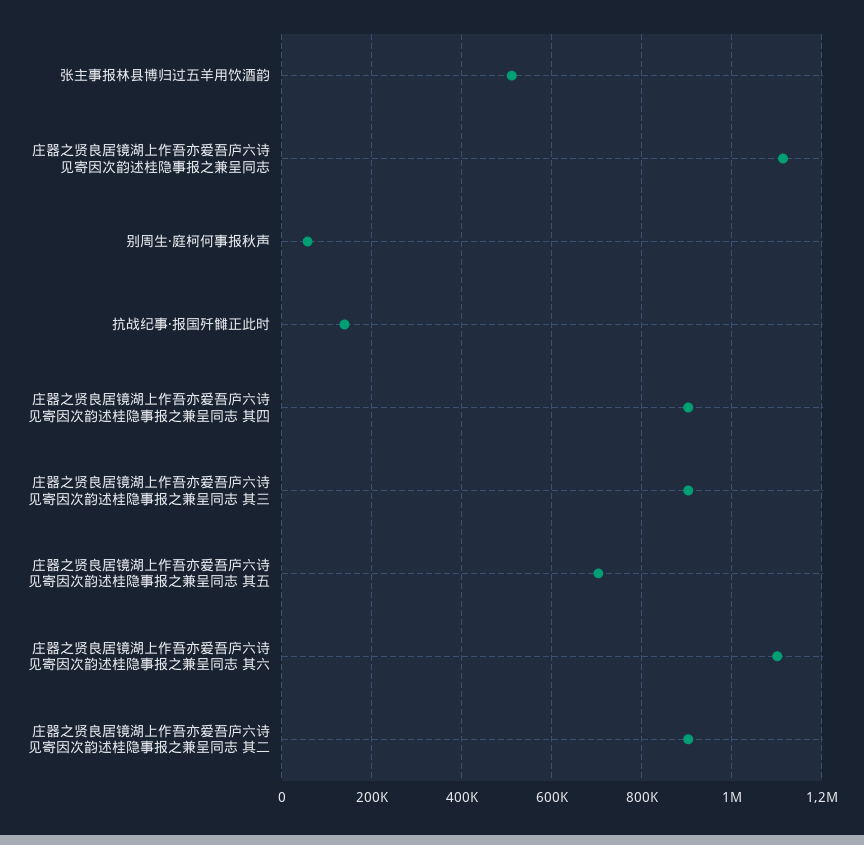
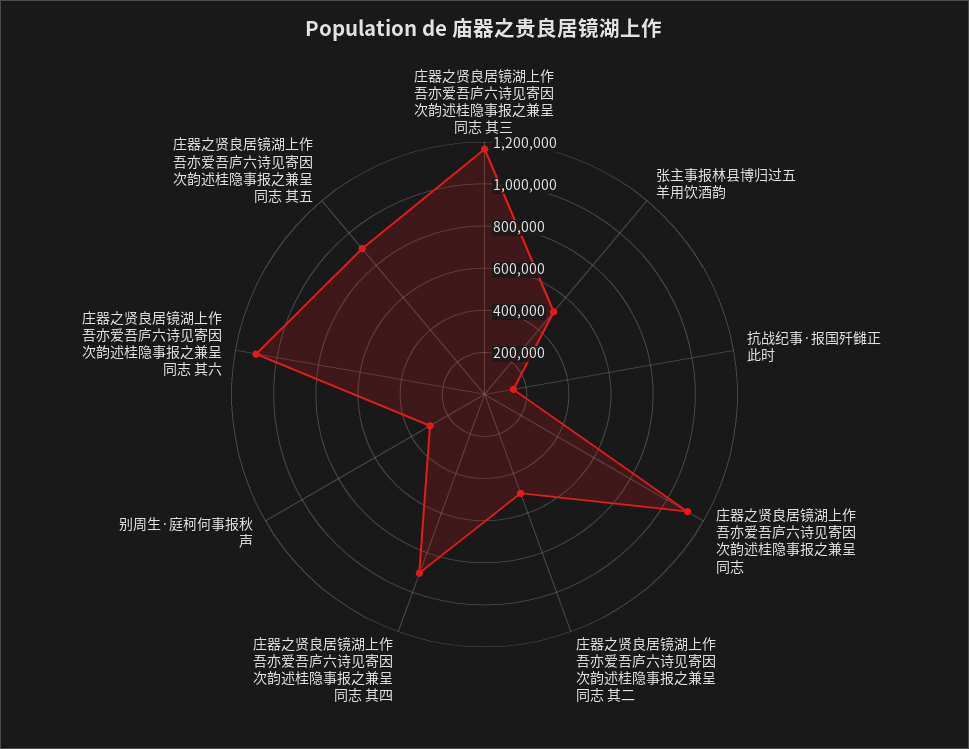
别周生·庭柯何事报秋声: 60000 -> 300000
庄器之贤良居镜湖上作吾亦爱吾庐六诗见寄因次韵述桂隐事报之兼呈同志 其三: 900000 -> 1150000
庄器之贤良居镜湖上作吾亦爱吾庐六诗见寄因次韵述桂隐事报之兼呈同志 其五: 700000 -> 900000
庄器之贤良居镜湖上作吾亦爱吾庐六诗见寄因次韵述桂隐事报之兼呈同志 其二: 900000 -> 500000

